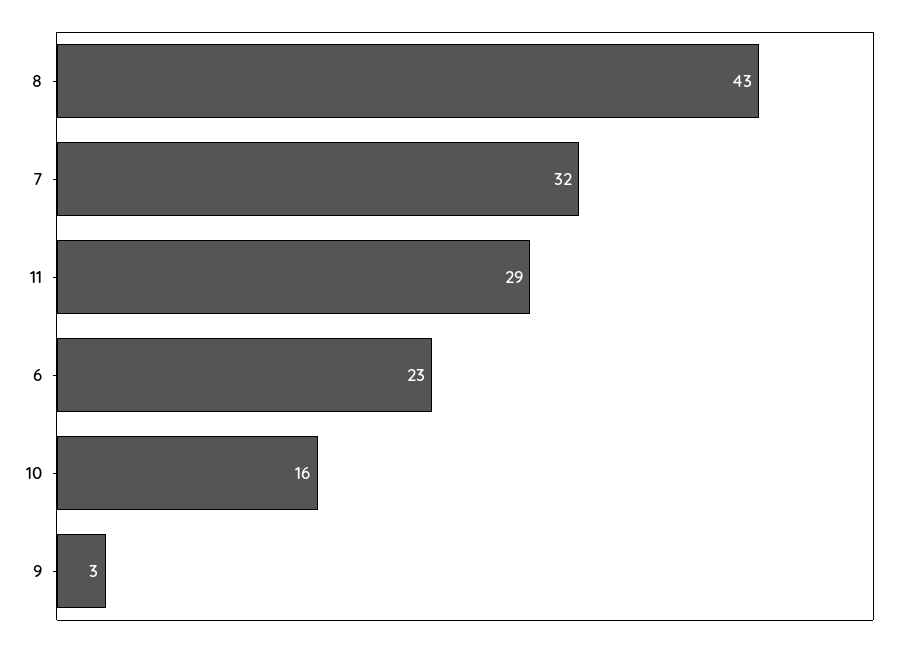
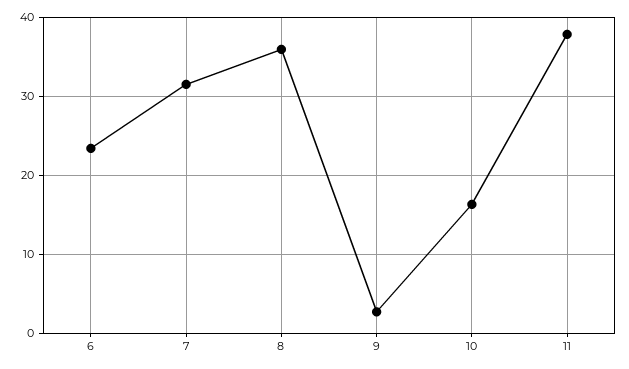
8: 43 -> 36
11: 29 -> 38

